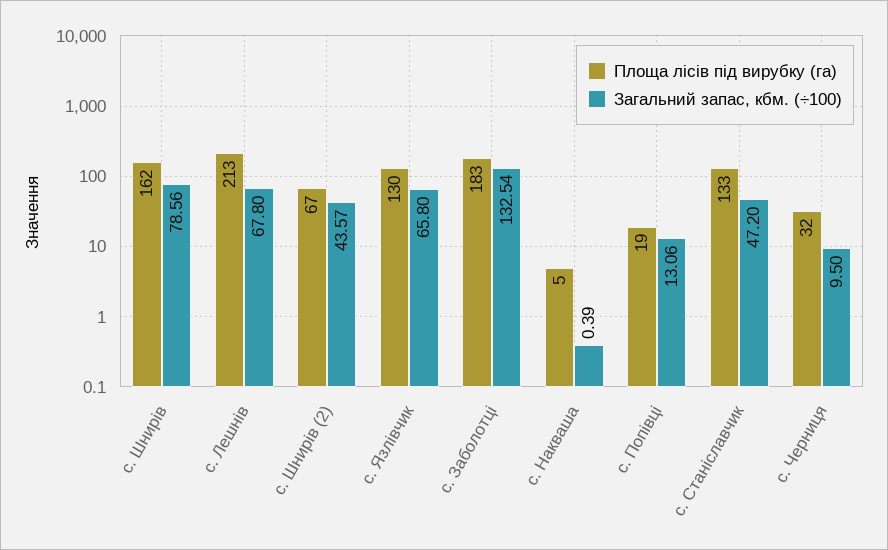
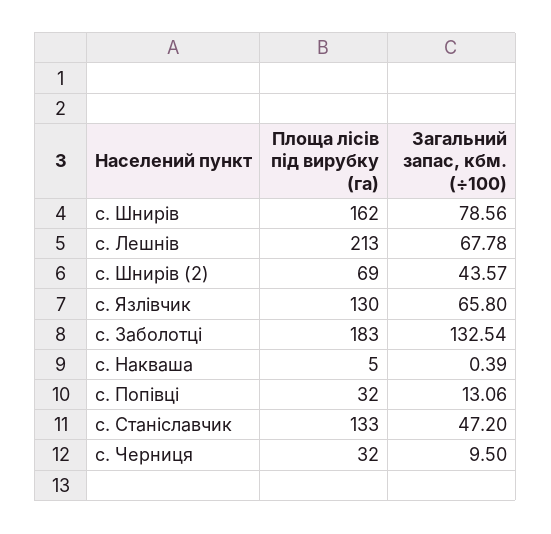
Загальний запас, кбм. (÷100), с. Лешнів: 67.8 -> 67.78
Площа лісів під вирубку (га), с. Шнирів (2): 67 -> 69
Площа лісів під вирубку (га), с. Попівці: 19 -> 32

